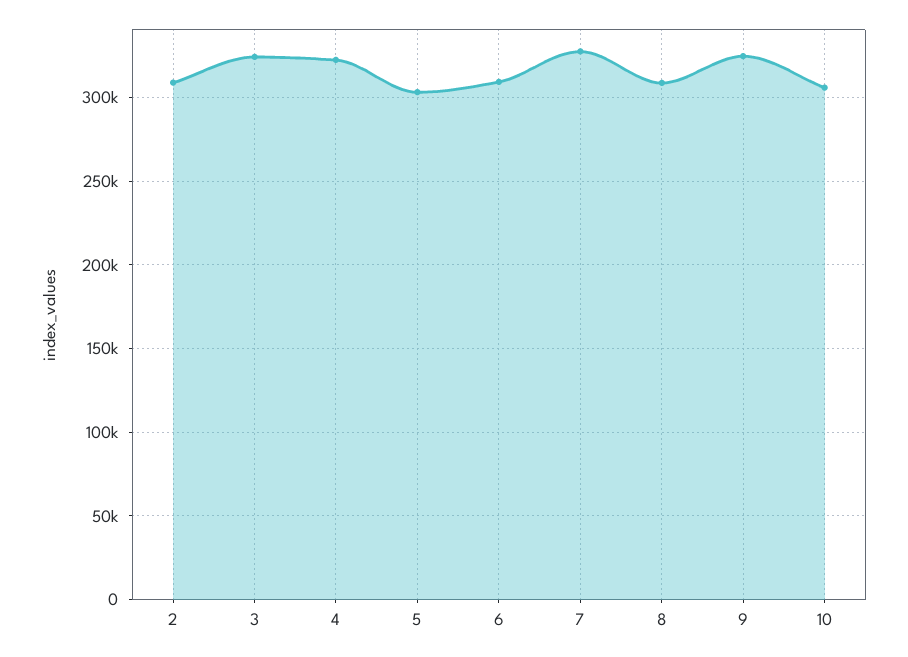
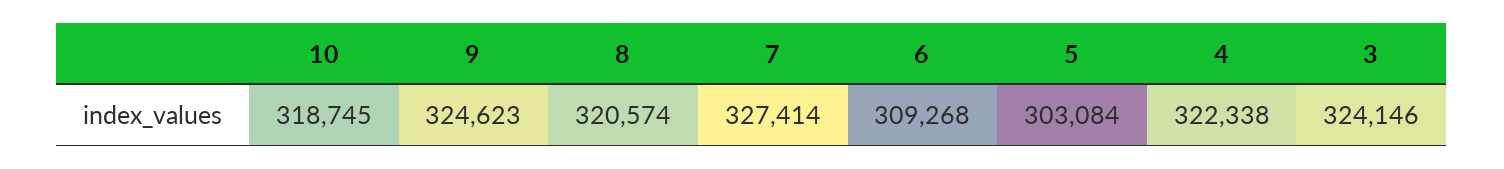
2: 310000 -> none
8: 310000 -> 320574
10: 305000 -> 318745

